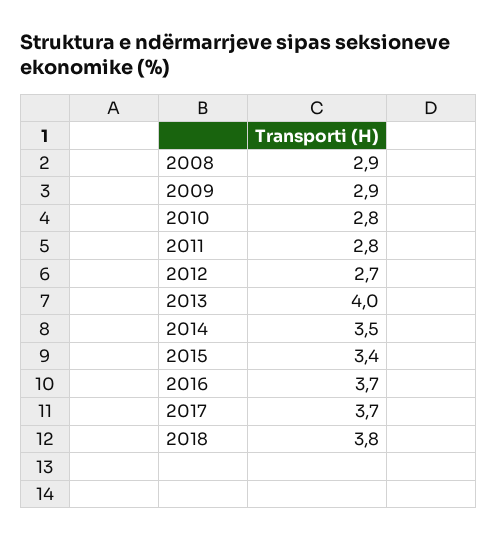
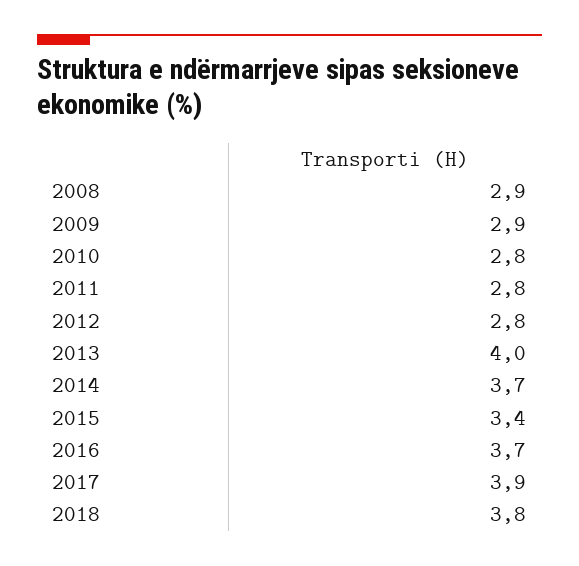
2012: 2.7 -> 2.8
2014: 3.5 -> 3.7
2017: 3.7 -> 3.9

